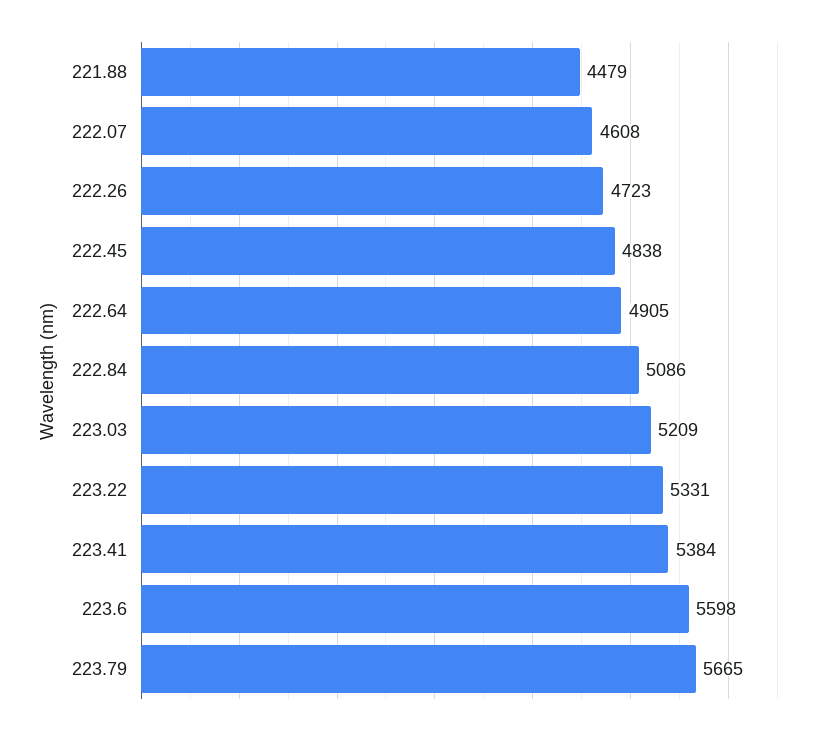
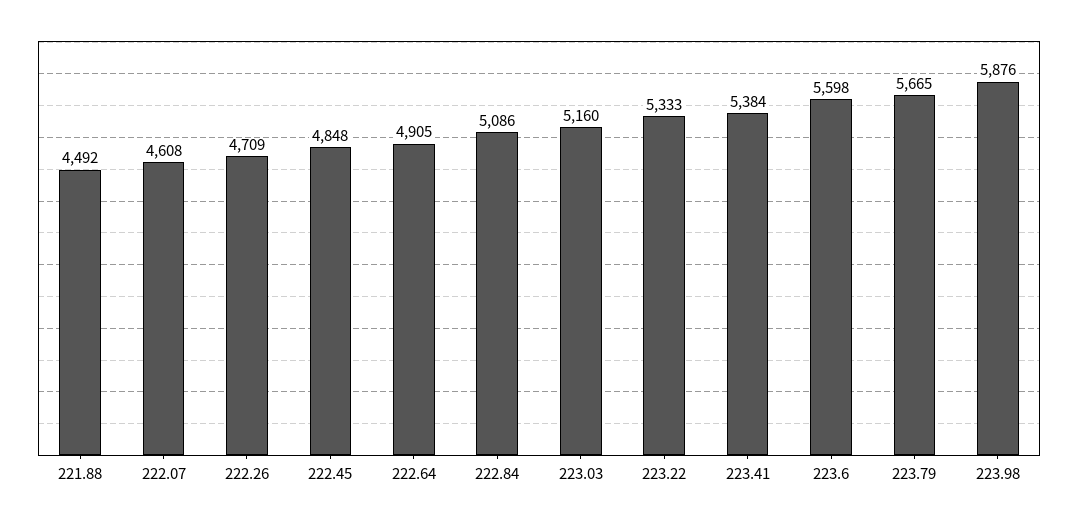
221.88: 4479 -> 4492
222.26: 4723 -> 4709
222.45: 4838 -> 4848
223.03: 5209 -> 5160
223.22: 5331 -> 5333
223.98: none -> 5876

